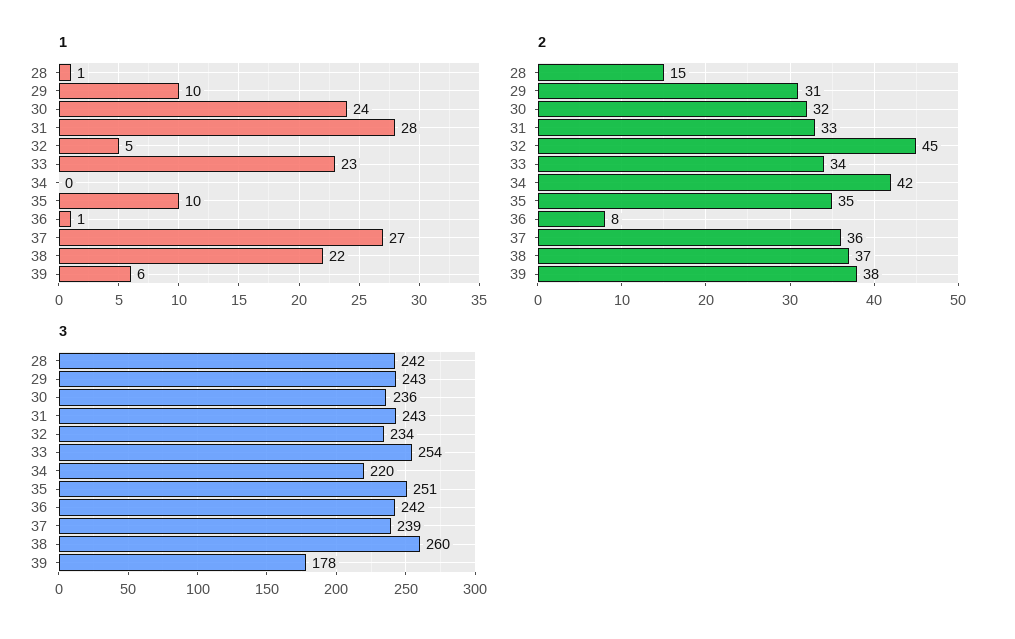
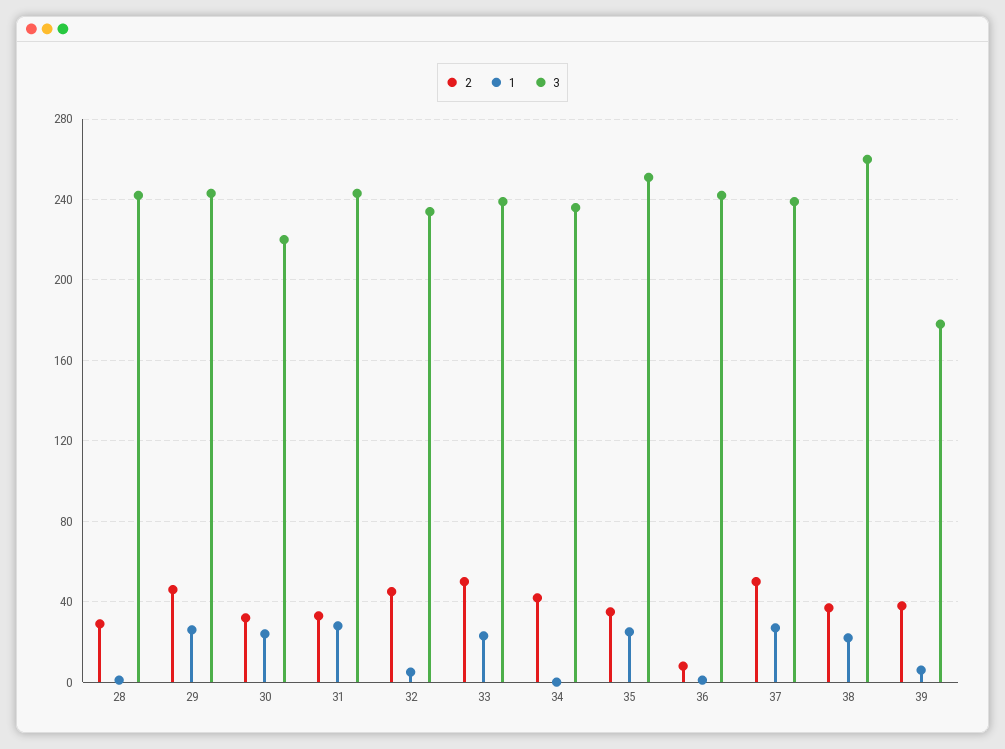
1, 29: 10 -> 25
1, 35: 10 -> 25
2, 28: 15 -> 30
2, 29: 31 -> 45
2, 33: 34 -> 50
2, 37: 36 -> 50
3, 30: 236 -> 220
3, 33: 254 -> 240
3, 34: 220 -> 235

